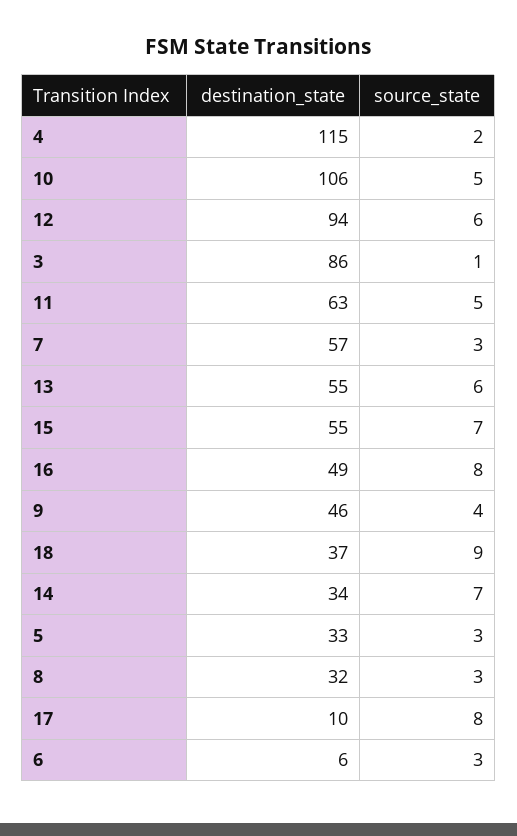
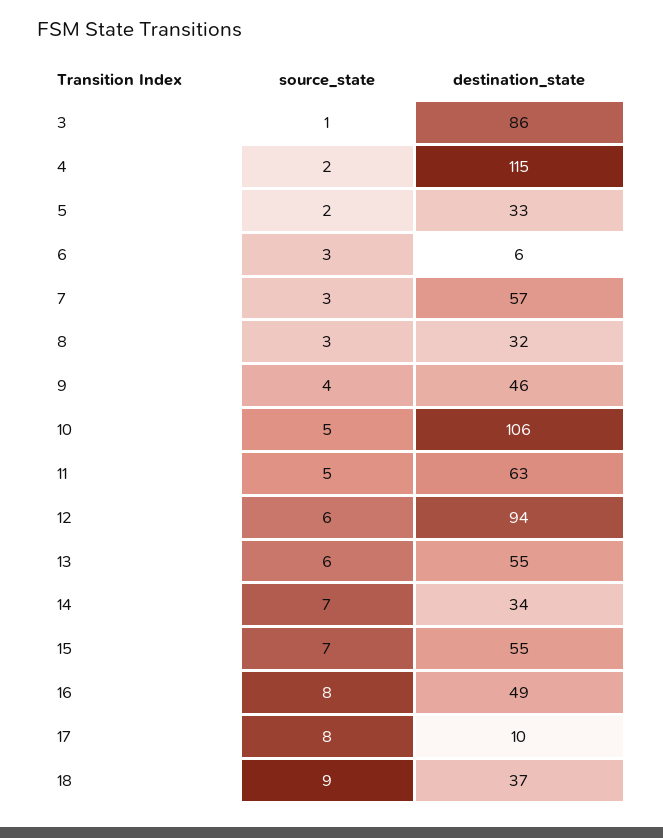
source_state, 5: 3 -> 2

